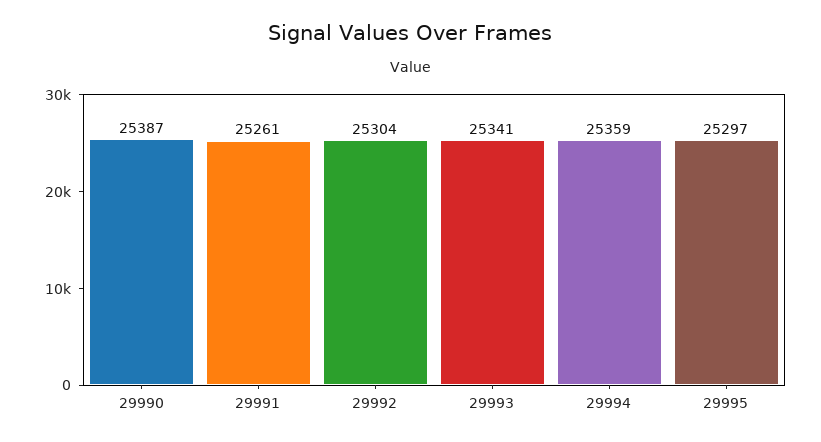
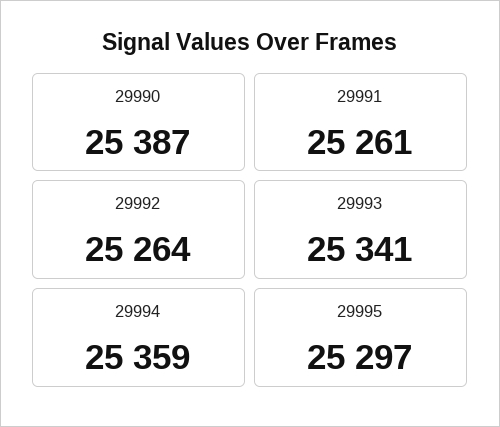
29992: 25304 -> 25264

